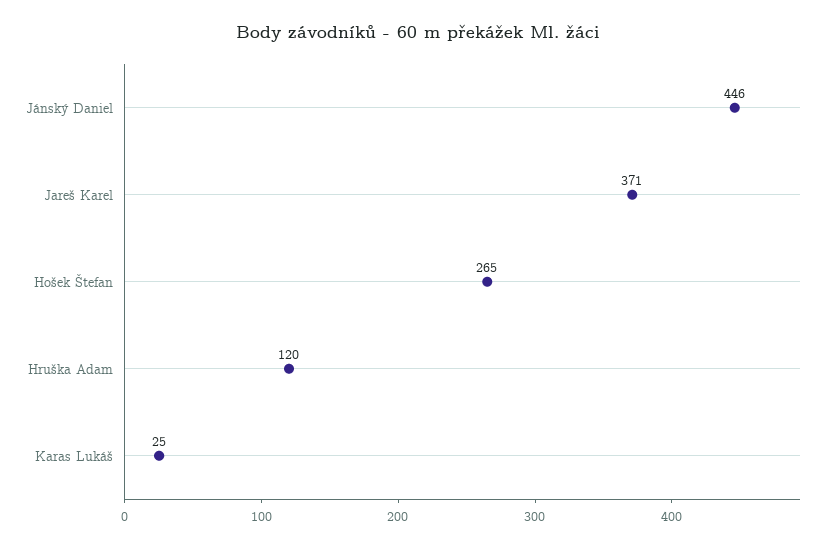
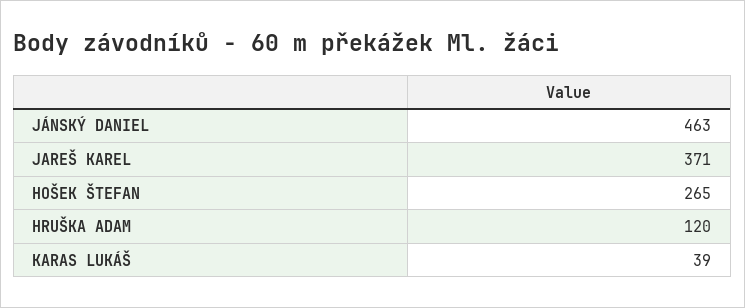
Jánský Daniel: 446 -> 463
Karas Lukáš: 25 -> 39

